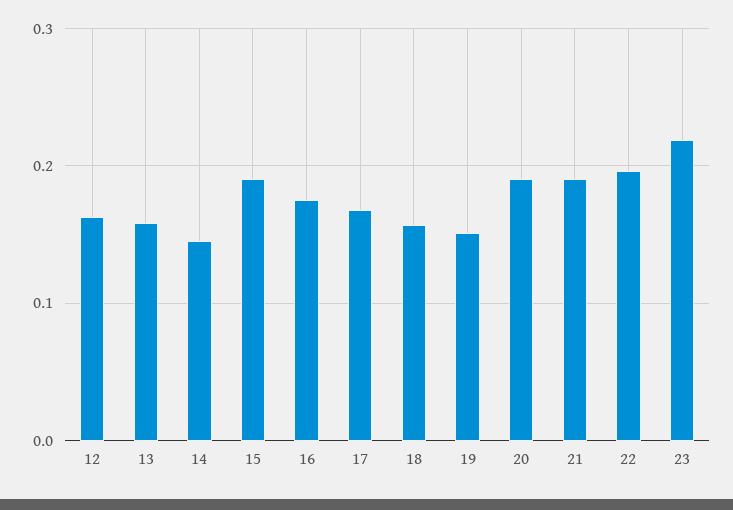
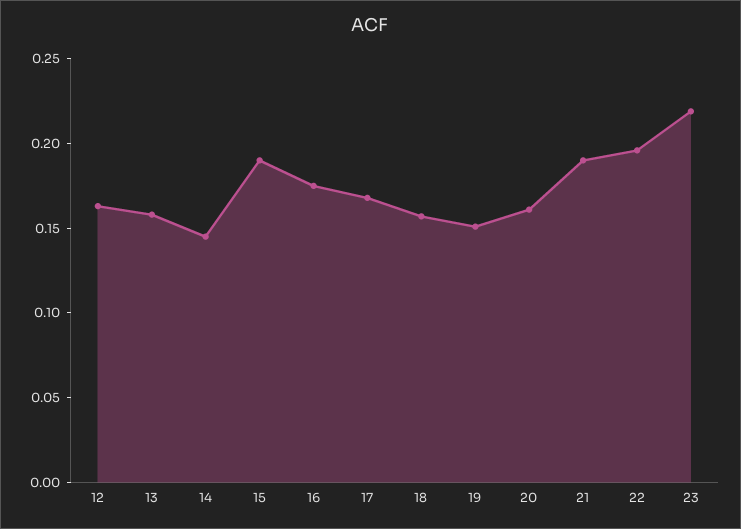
20: 0.19 -> 0.16

